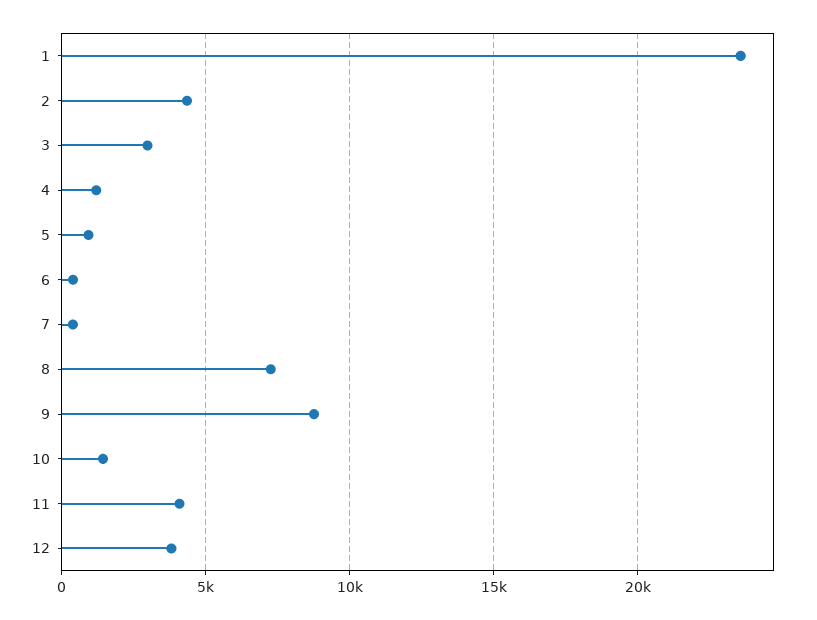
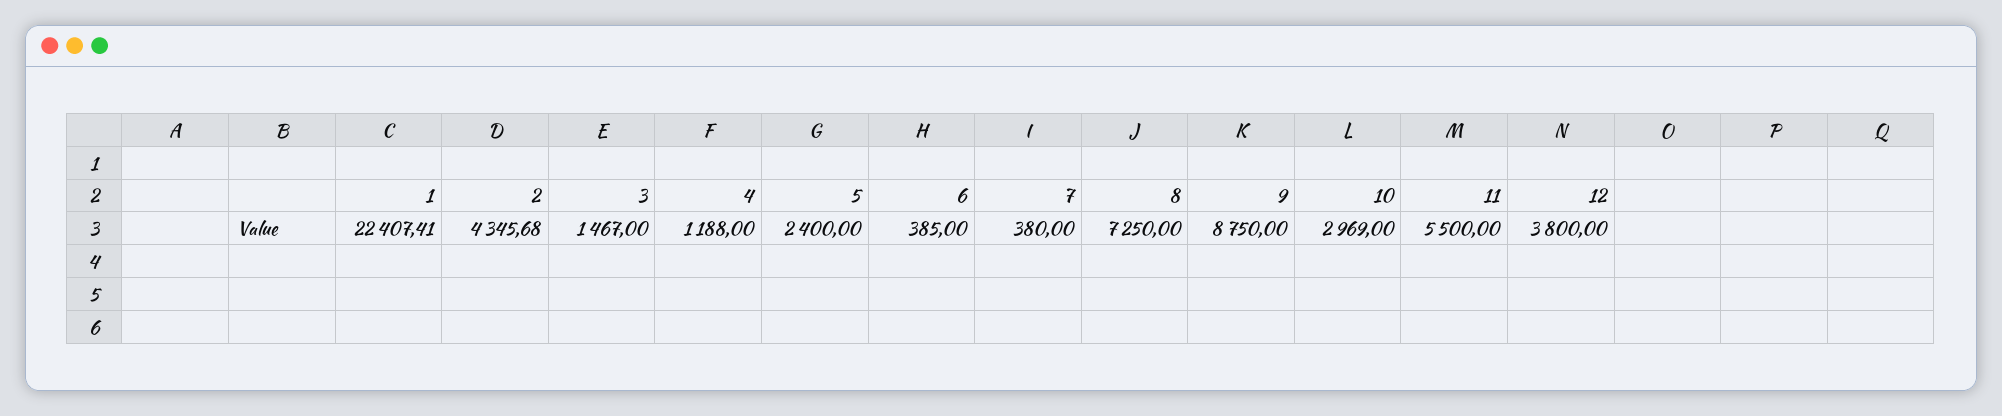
1: 23500 -> 22407.41
3: 3000 -> 1467
5: 1000 -> 2400
10: 1500 -> 2969
11: 4000 -> 5500

